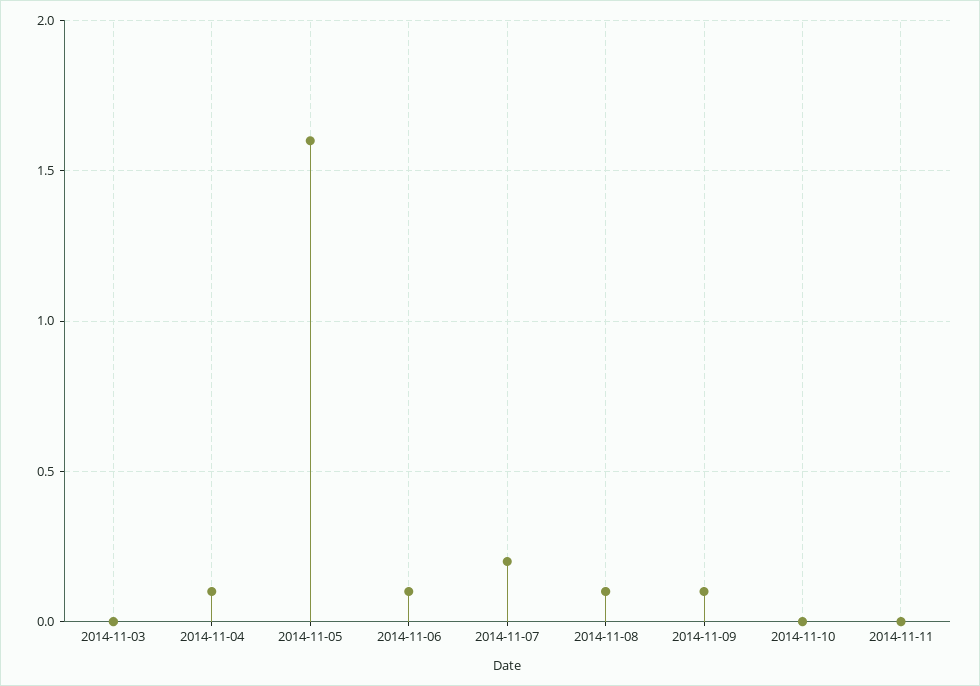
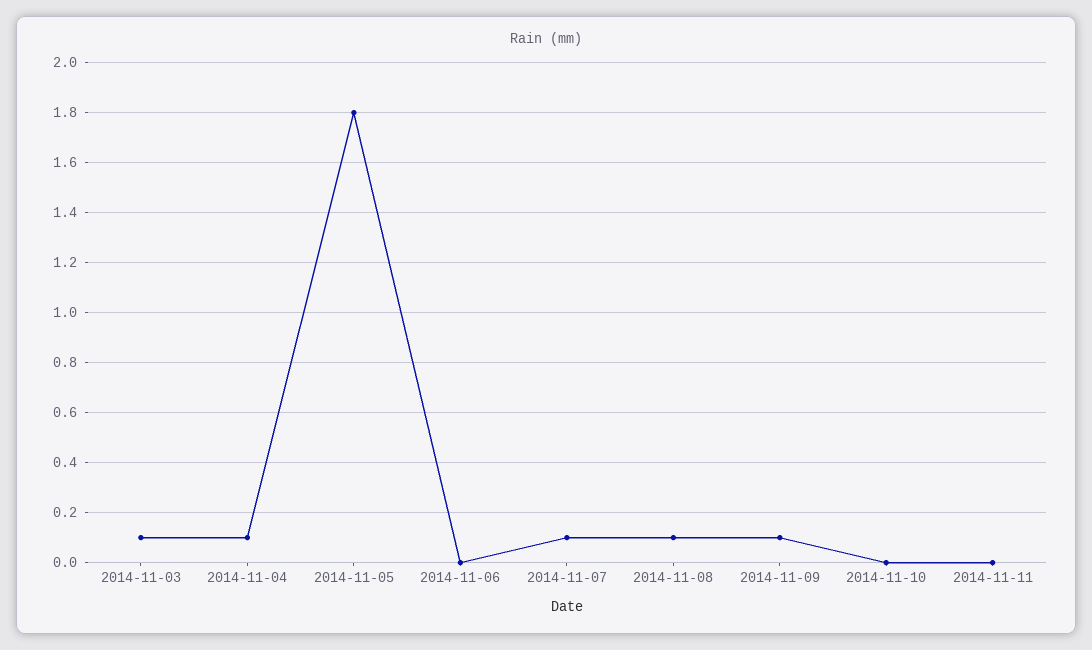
2014-11-03: 0 -> 0.1
2014-11-05: 1.6 -> 1.8
2014-11-06: 0.1 -> 0
2014-11-07: 0.2 -> 0.1

